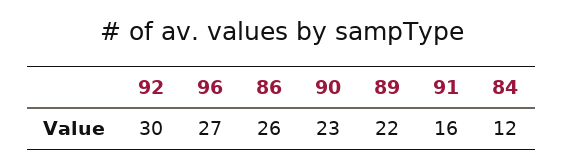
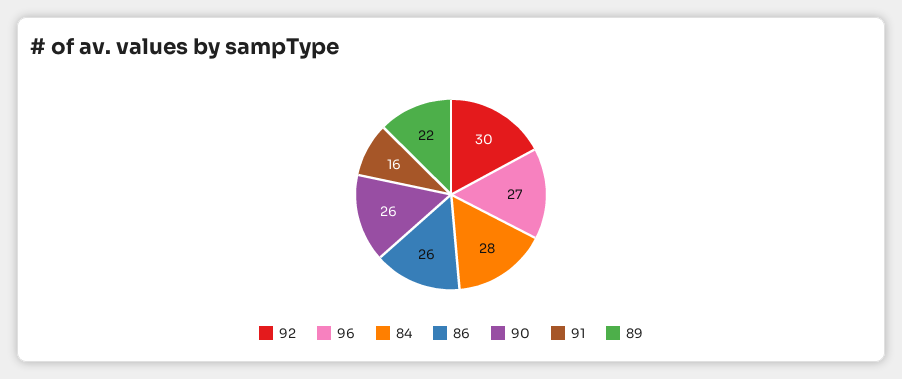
90: 23 -> 26
84: 12 -> 28

